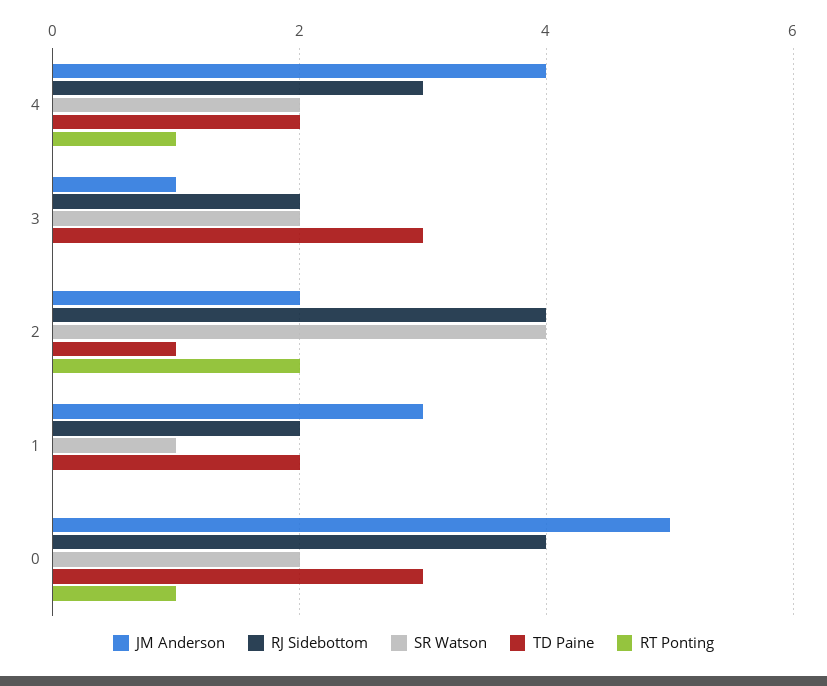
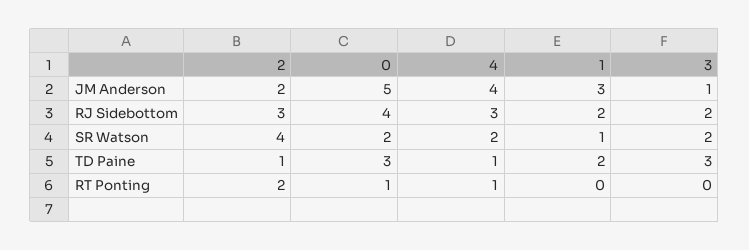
TD Paine, 4: 2 -> 1
RJ Sidebottom, 2: 4 -> 3

